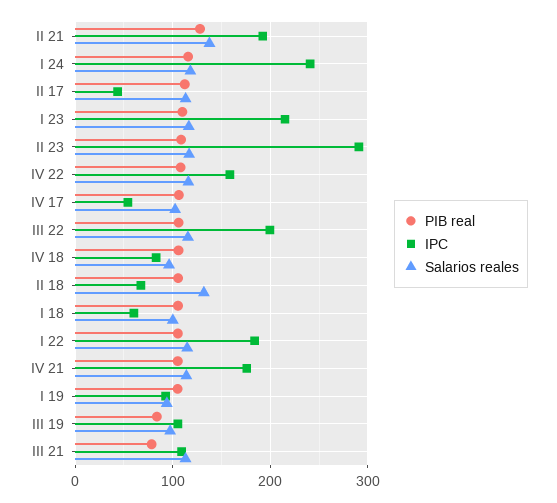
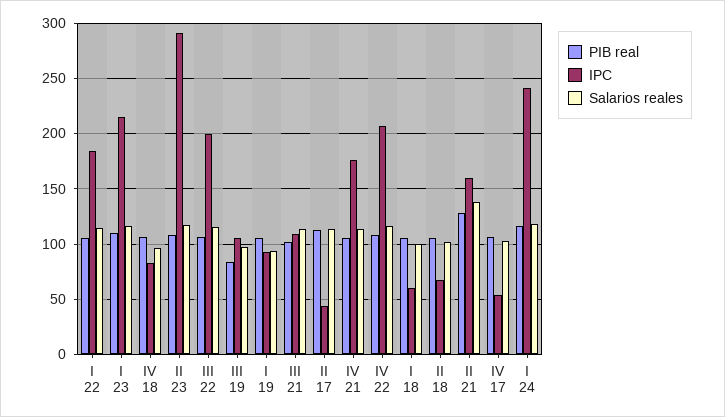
IPC, II 21: 190 -> 160
IPC, IV 22: 160 -> 210
Salarios reales, II 18: 130 -> 100
PIB real, III 21: 80 -> 100

